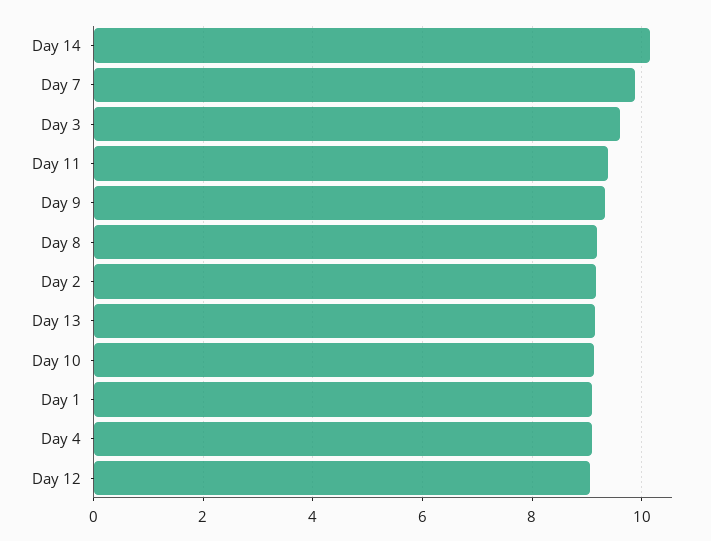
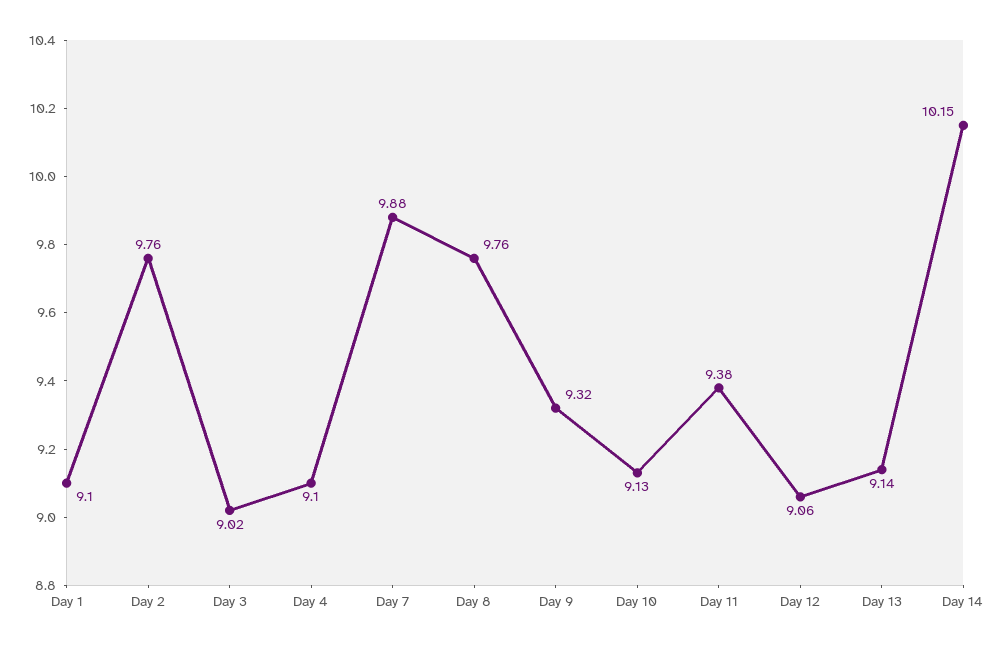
Day 3: 9.6 -> 9.02
Day 8: 9.2 -> 9.76
Day 2: 9.2 -> 9.76

